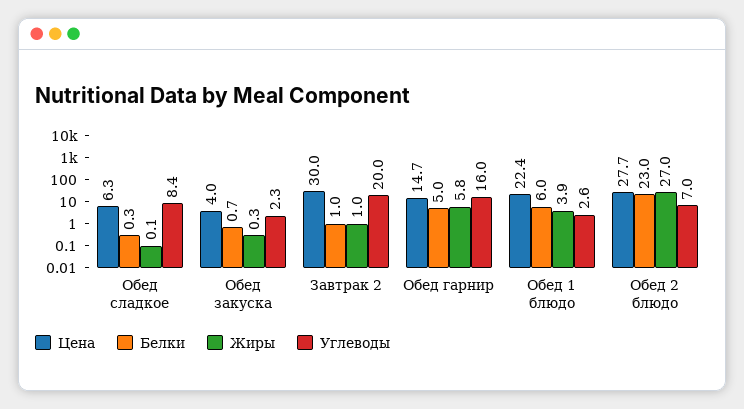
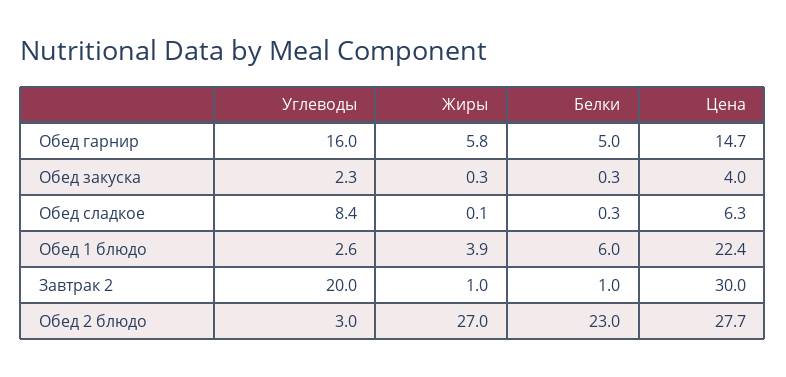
Белки, Обед закуска: 0.7 -> 0.3
Углеводы, Обед 2 блюдо: 7 -> 3

